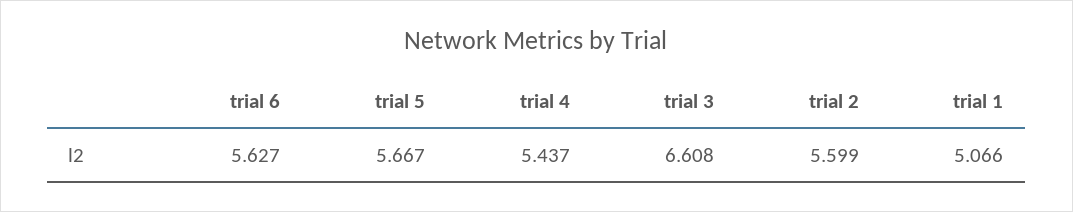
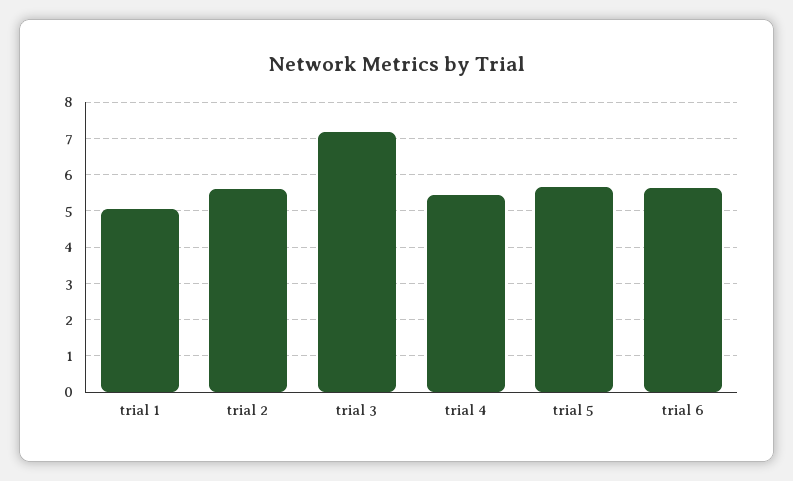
trial 3: 6.608 -> 7.2

